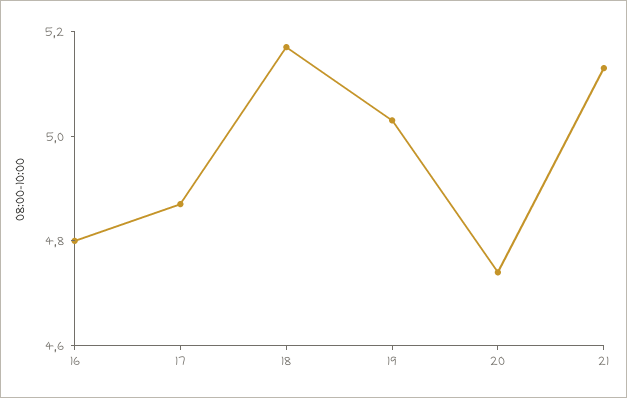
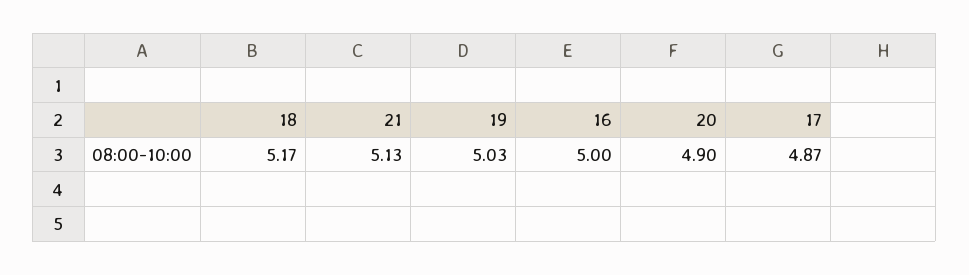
16: 4.8 -> 5
20: 4.75 -> 4.9

